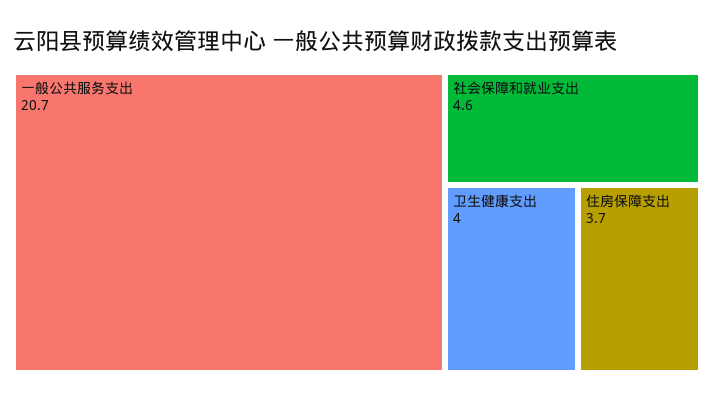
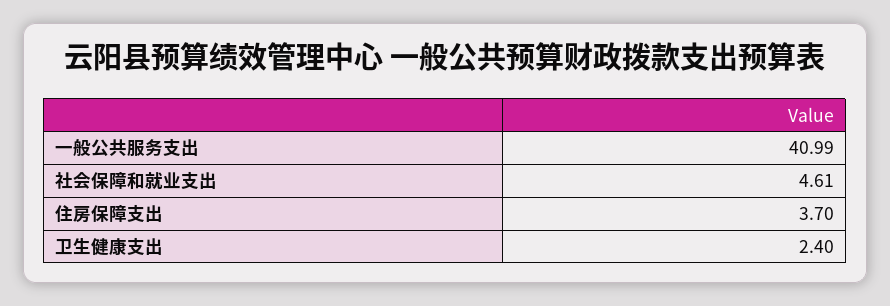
一般公共服务支出: 20.7 -> 40.99
卫生健康支出: 4 -> 2.4

